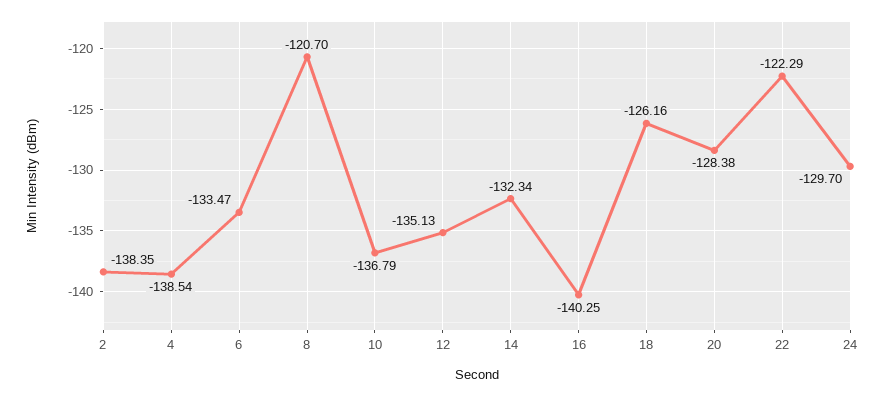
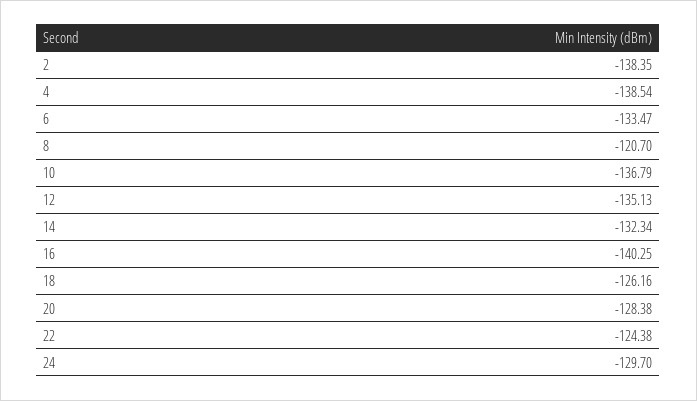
22: -122.29 -> -124.38

